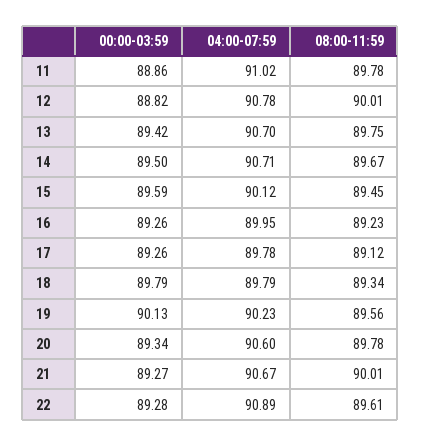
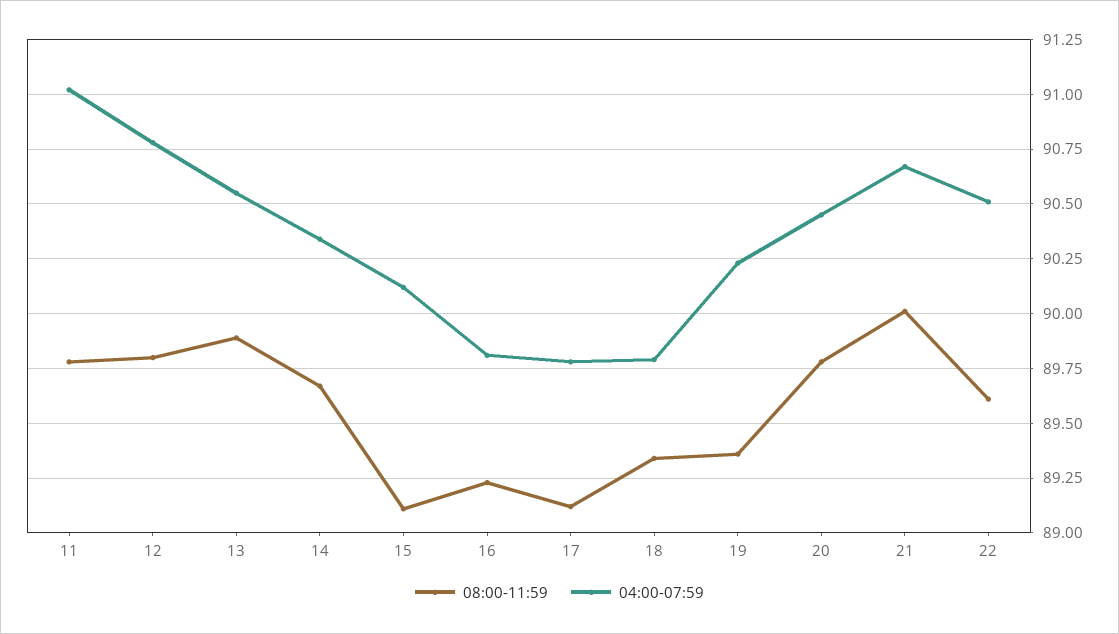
00:00-03:59, 11: 88.86 -> none
00:00-03:59, 12: 88.82 -> none
08:00-11:59, 12: 90.01 -> 89.8
00:00-03:59, 13: 89.42 -> none
04:00-07:59, 13: 90.7 -> 90.55
08:00-11:59, 13: 89.75 -> 89.9
00:00-03:59, 14: 89.5 -> none
04:00-07:59, 14: 90.71 -> 90.35
00:00-03:59, 15: 89.59 -> none
08:00-11:59, 15: 89.45 -> 89.1
00:00-03:59, 16: 89.26 -> none
04:00-07:59, 16: 89.95 -> 89.8
00:00-03:59, 17: 89.26 -> none
00:00-03:59, 18: 89.79 -> none
00:00-03:59, 19: 90.13 -> none
08:00-11:59, 19: 89.56 -> 89.35
00:00-03:59, 20: 89.34 -> none
04:00-07:59, 20: 90.6 -> 90.45
00:00-03:59, 21: 89.27 -> none
00:00-03:59, 22: 89.28 -> none
04:00-07:59, 22: 90.89 -> 90.5

